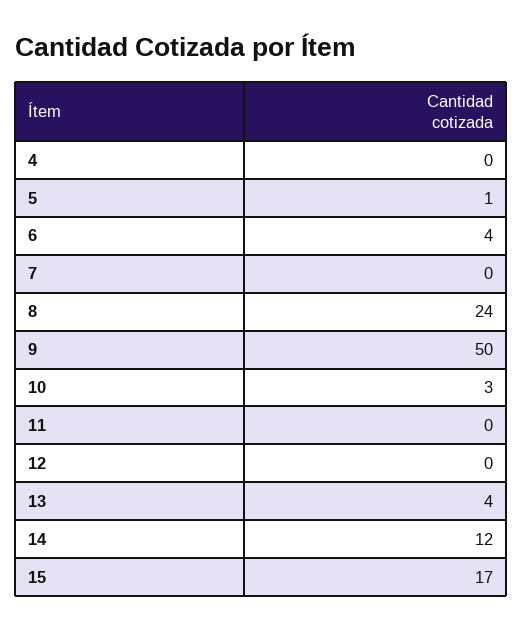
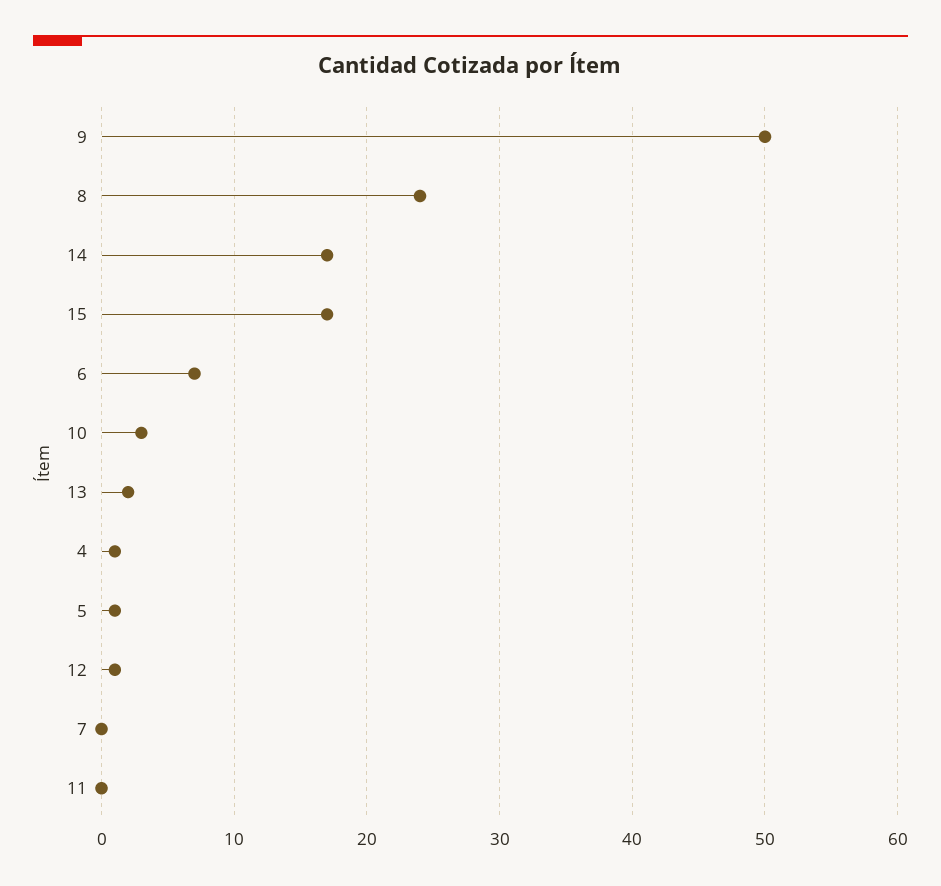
4: 0 -> 1
6: 4 -> 7
12: 0 -> 1
13: 4 -> 2
14: 12 -> 17

